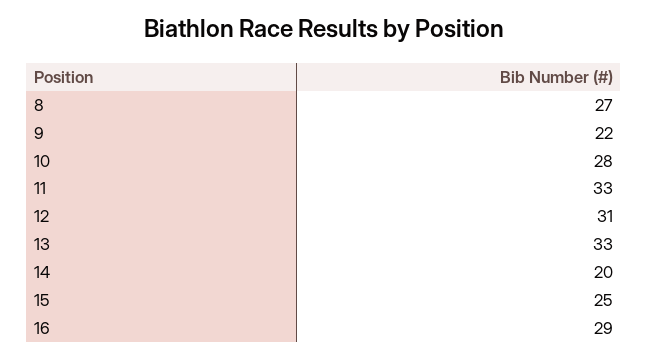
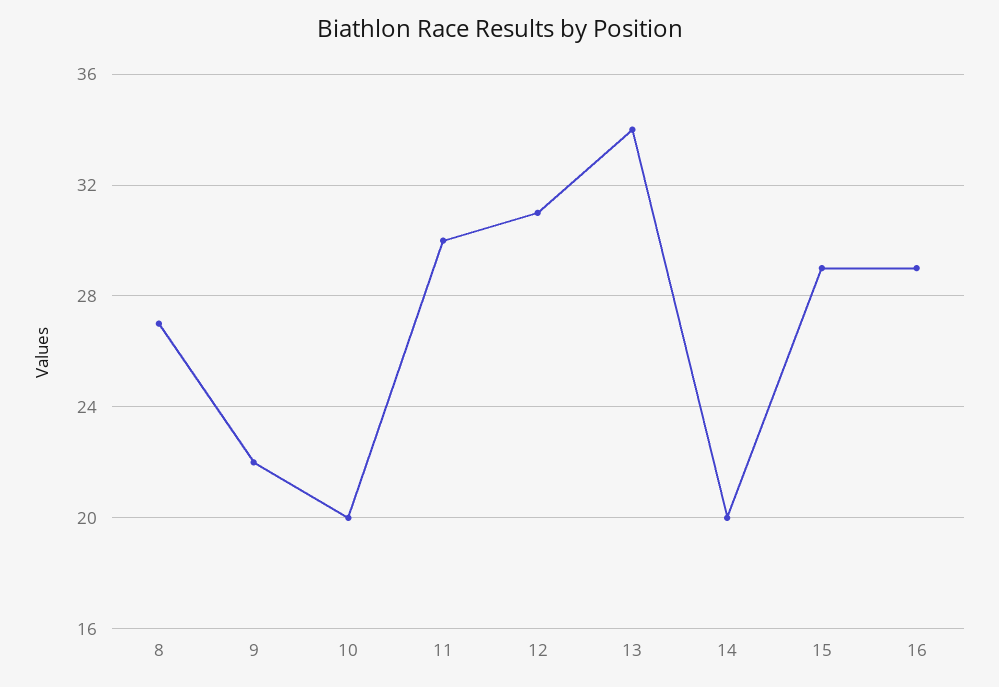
10: 28 -> 20
11: 33 -> 30
13: 33 -> 34
15: 25 -> 29

